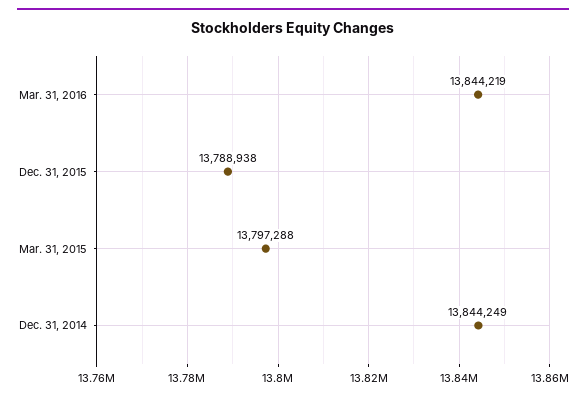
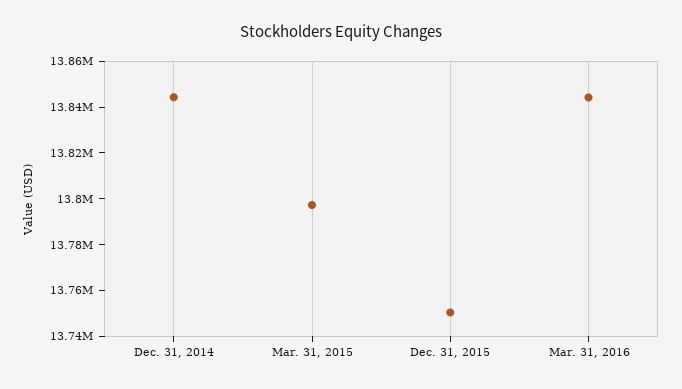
Dec. 31, 2015: 13788938 -> 13750000

